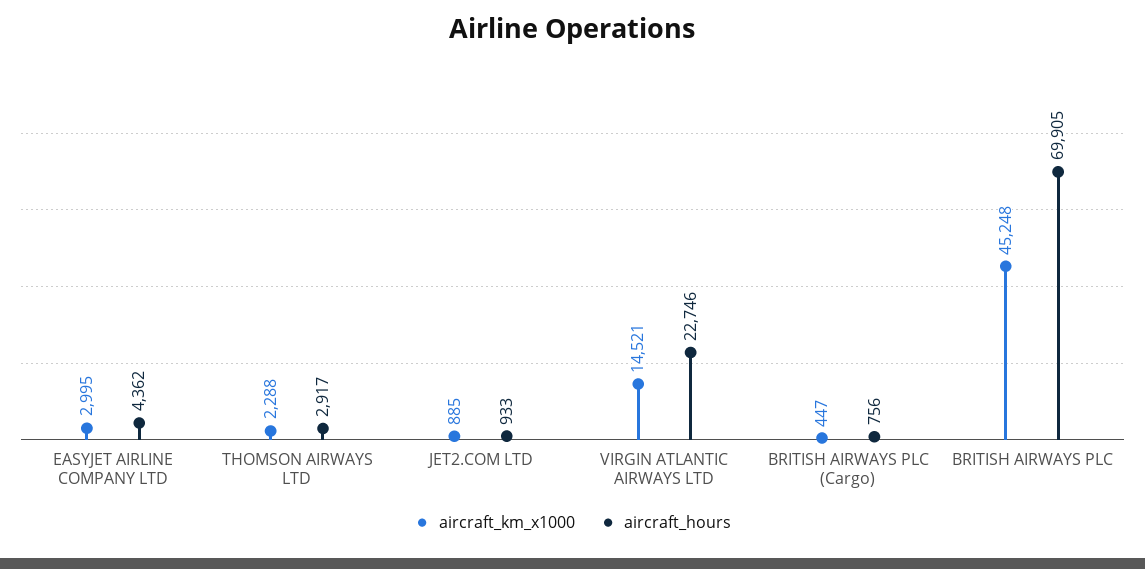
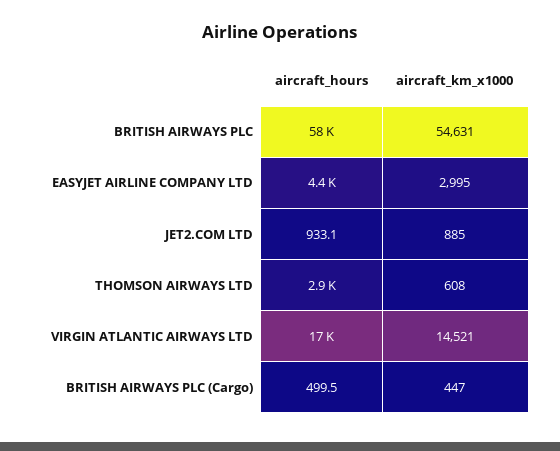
aircraft_km_x1000, THOMSON AIRWAYS LTD: 2288 -> 608
aircraft_hours, VIRGIN ATLANTIC AIRWAYS LTD: 22746 -> 17000
aircraft_hours, BRITISH AIRWAYS PLC (Cargo): 756 -> 499.5
aircraft_km_x1000, BRITISH AIRWAYS PLC: 45248 -> 54631
aircraft_hours, BRITISH AIRWAYS PLC: 69905 -> 58000

